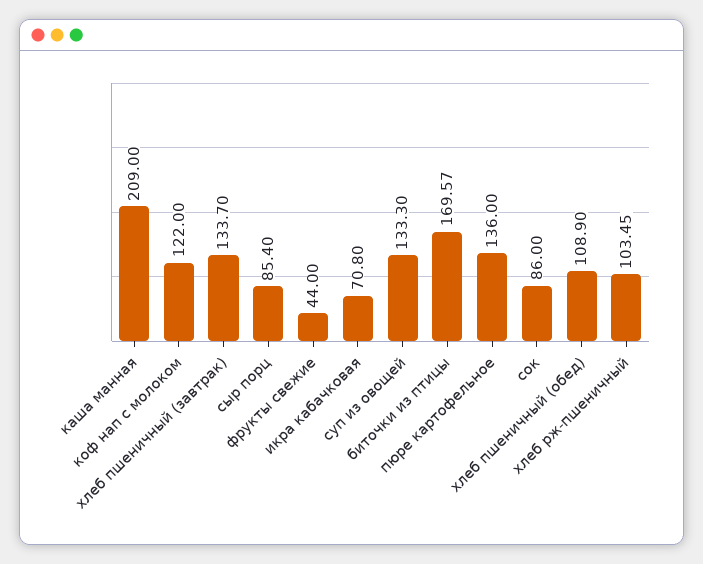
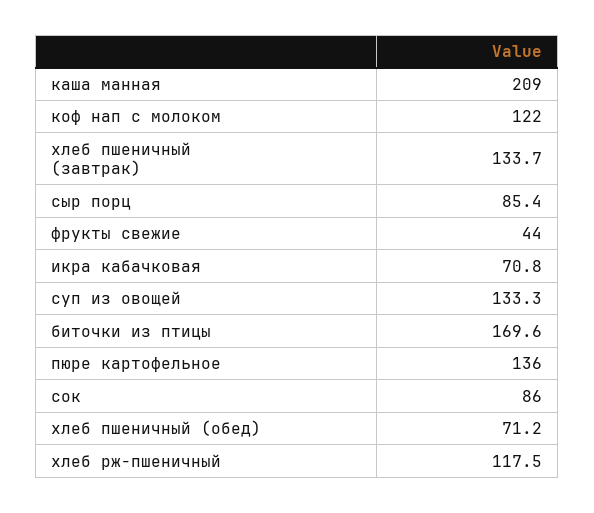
хлеб пшеничный (обед): 108.9 -> 71.2
хлеб рж-пшеничный: 103.45 -> 117.5

